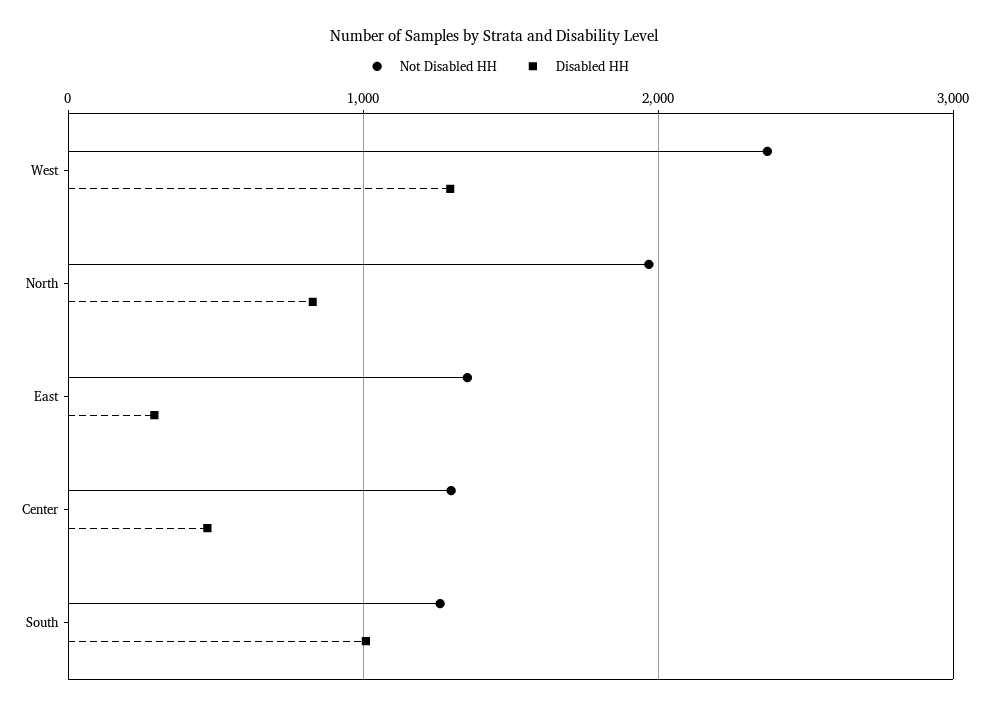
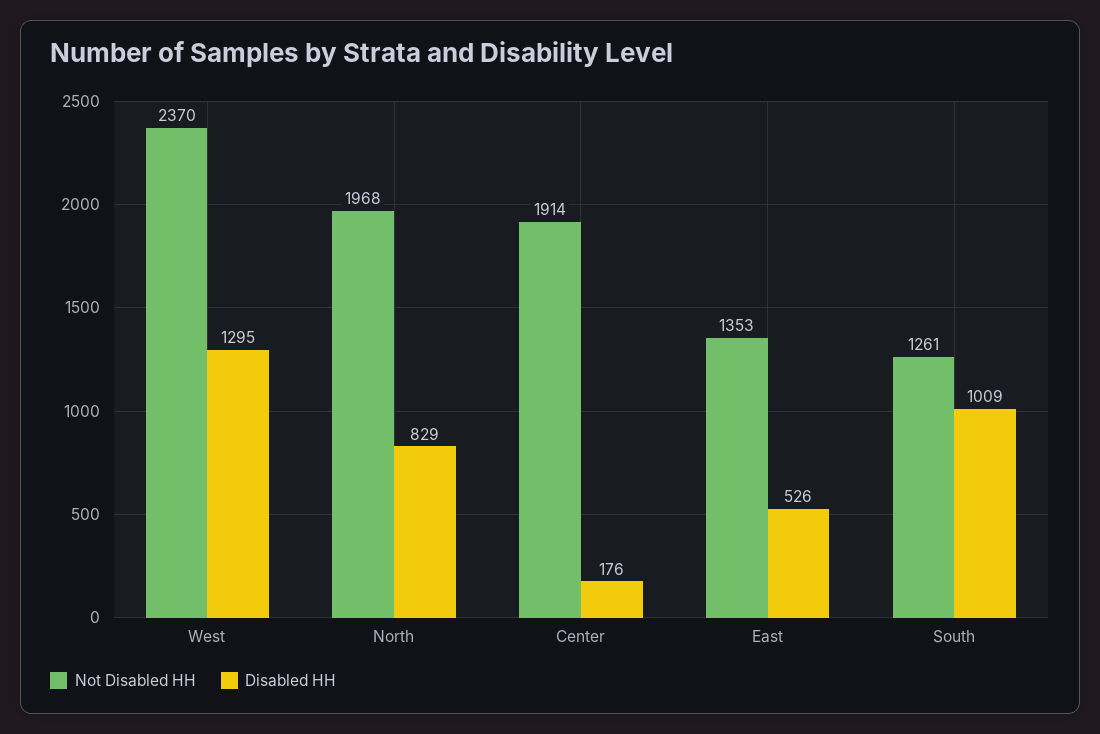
Disabled HH, East: 300 -> 526
Not Disabled HH, Center: 1300 -> 1914
Disabled HH, Center: 500 -> 176

